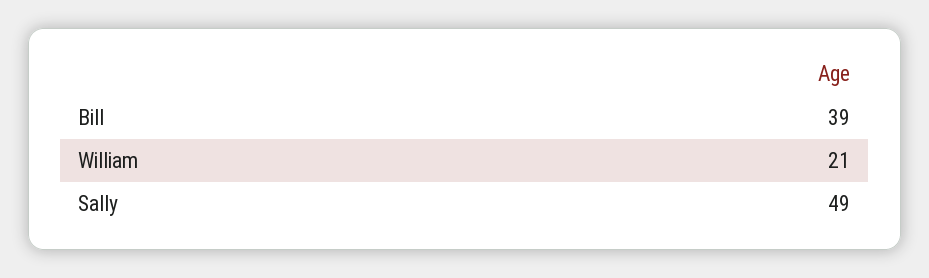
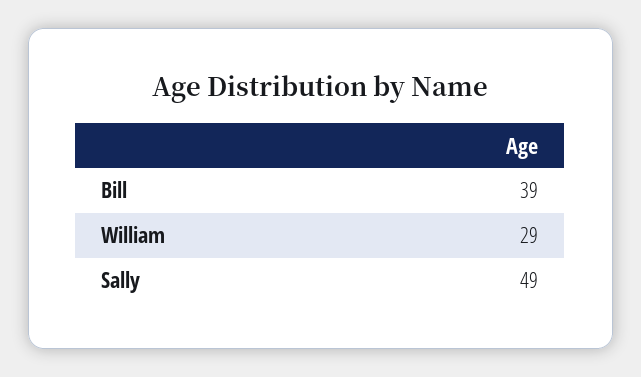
William: 21 -> 29

